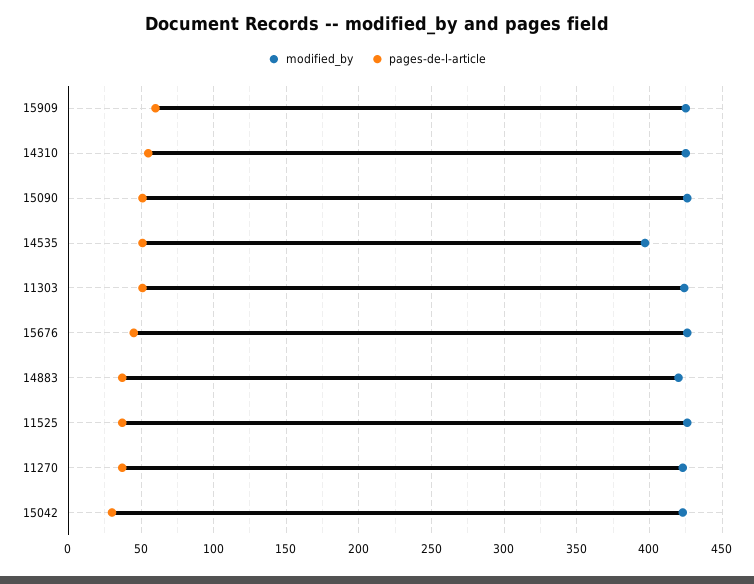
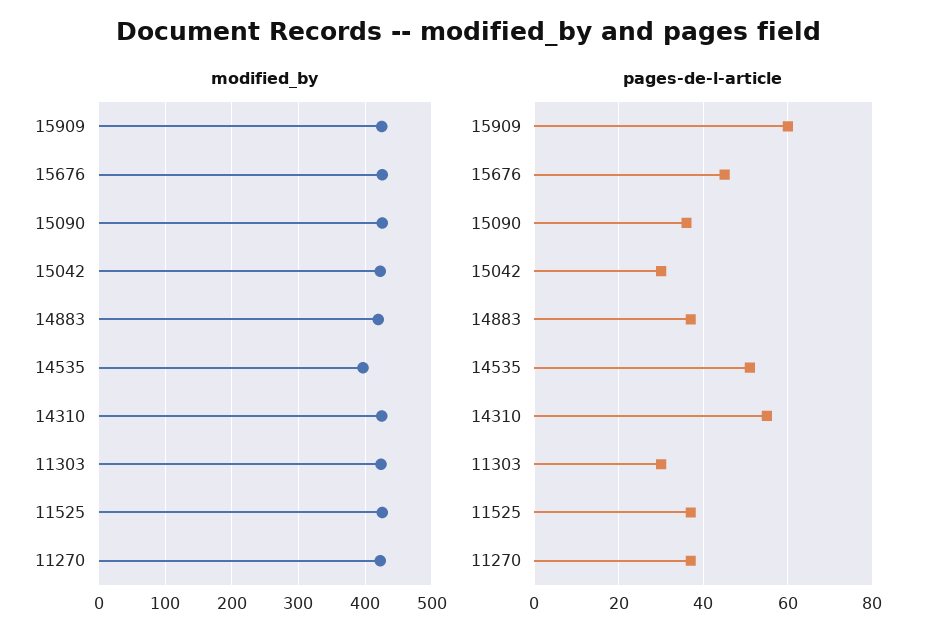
pages-de-l-article, 15090: 50 -> 35
pages-de-l-article, 11303: 50 -> 30

